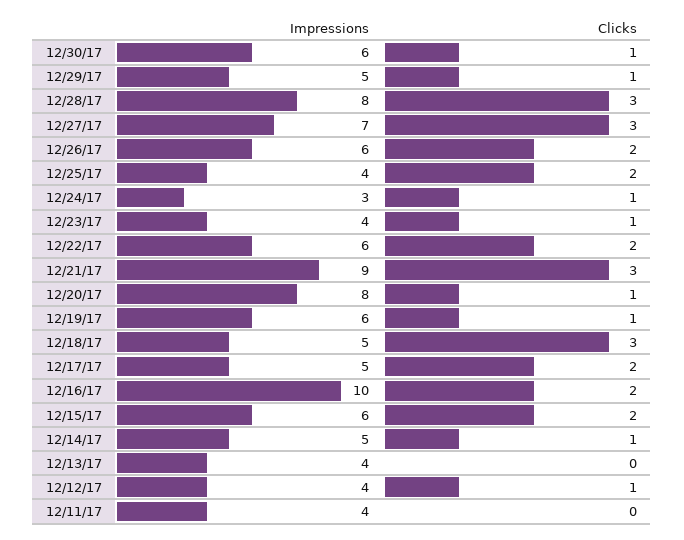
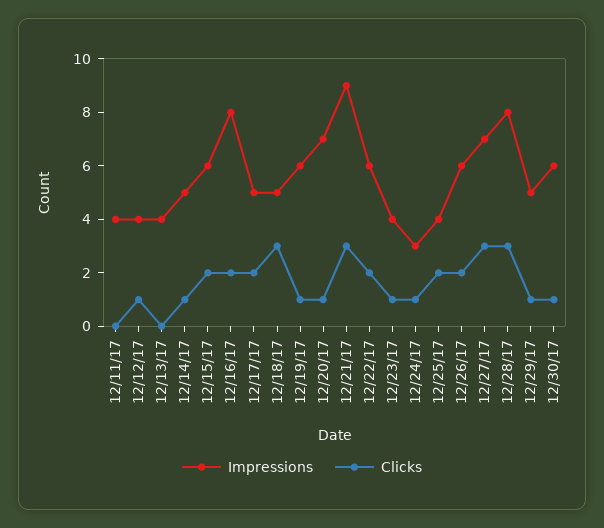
Impressions, 12/20/17: 8 -> 7
Impressions, 12/16/17: 10 -> 8

